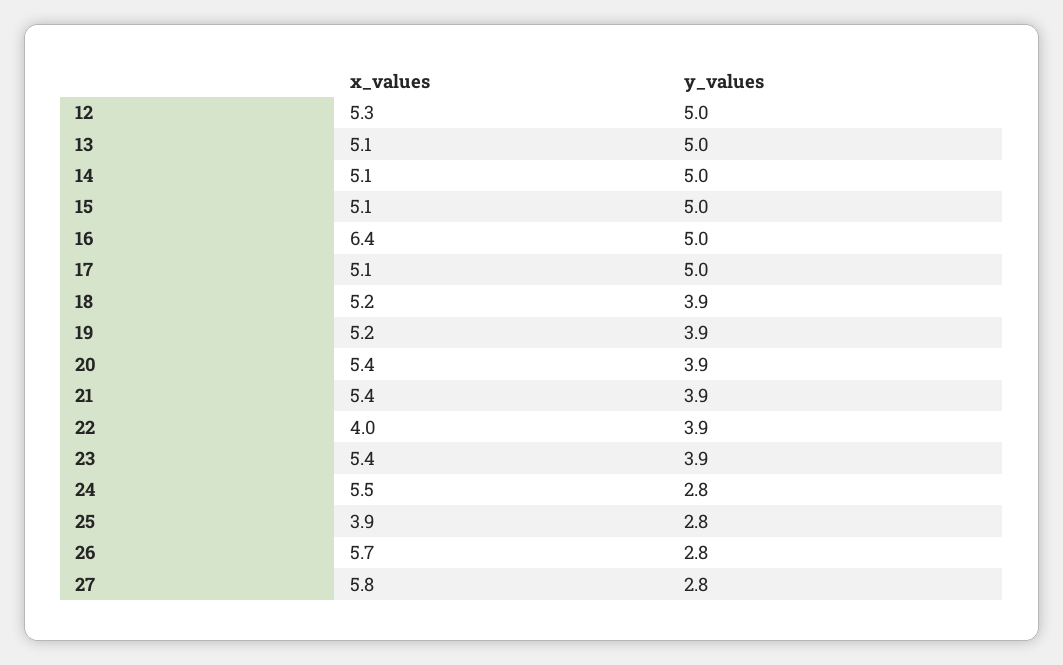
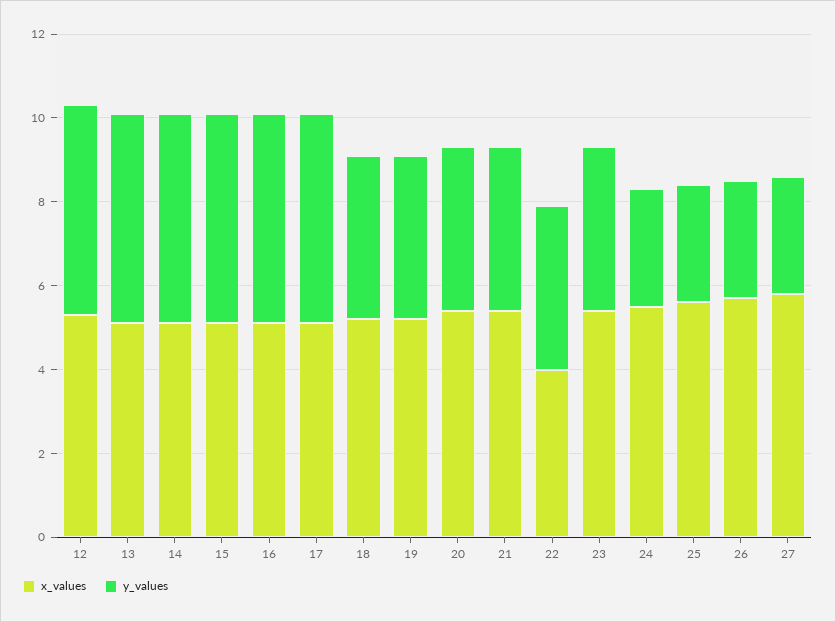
x_values, 16: 6.4 -> 5
x_values, 25: 3.9 -> 5.5

